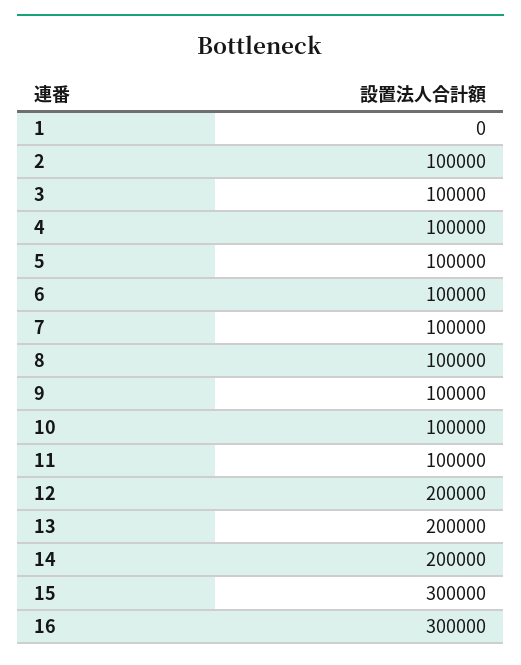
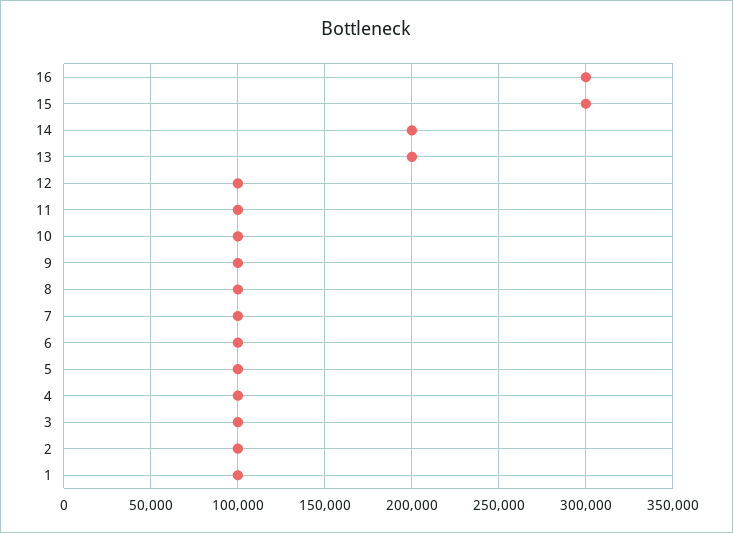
1: 0 -> 100000
12: 200000 -> 100000

